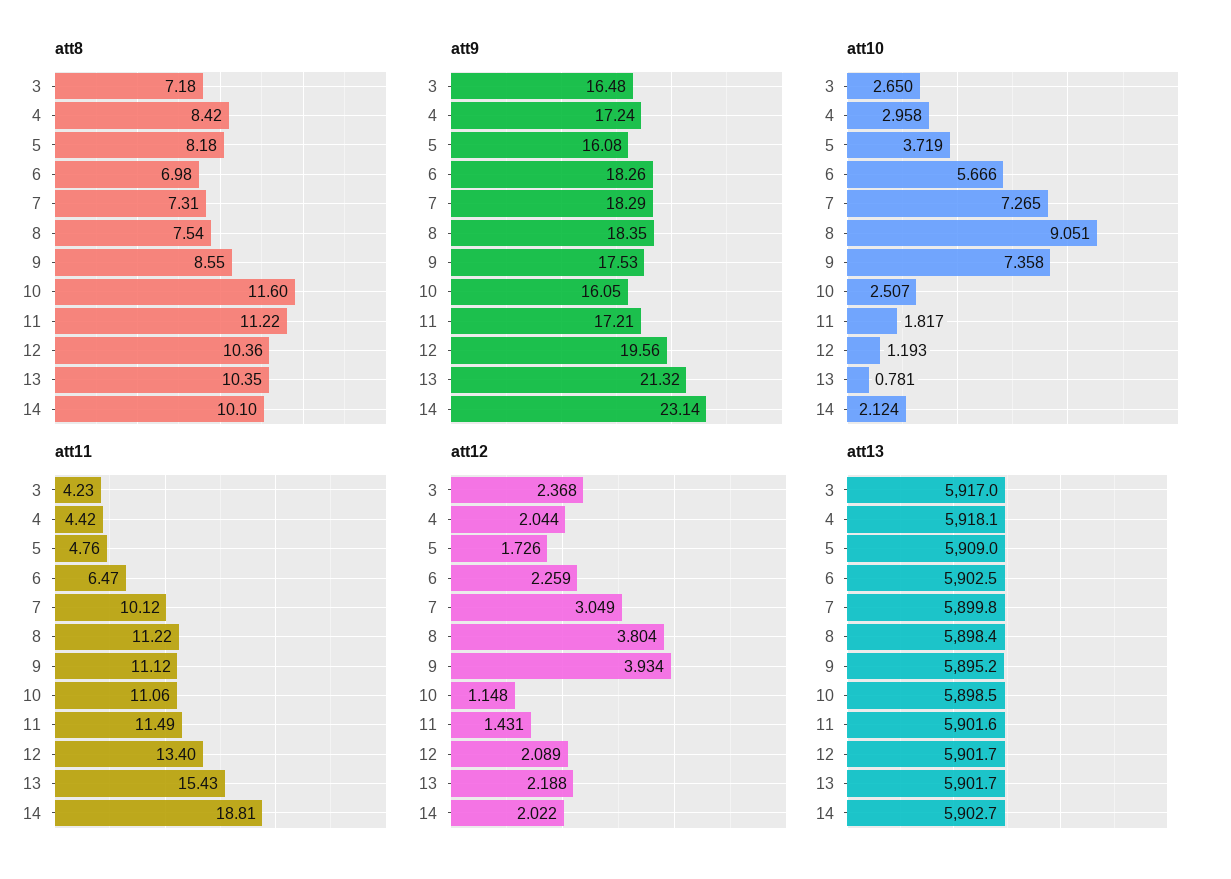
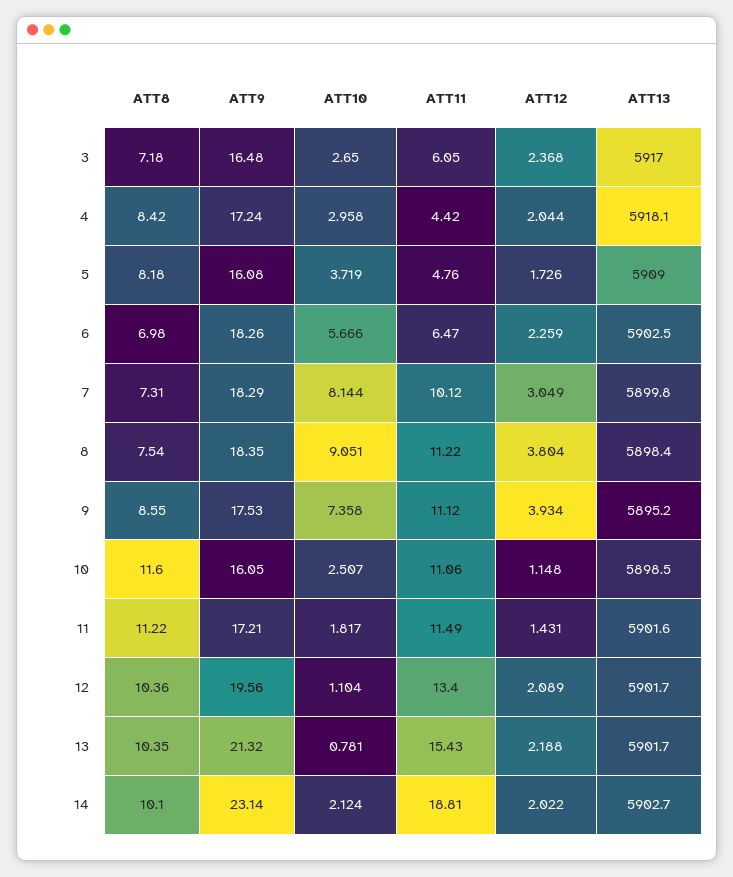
att10, 7: 7.265 -> 8.144
att10, 12: 1.193 -> 1.104
att11, 3: 4.23 -> 6.05

